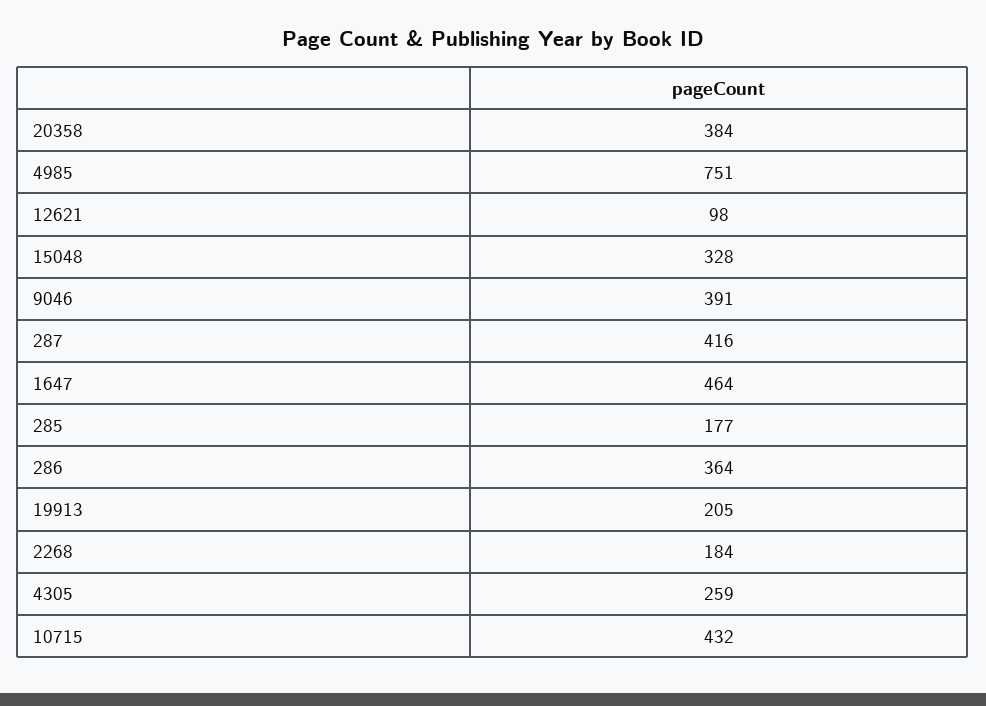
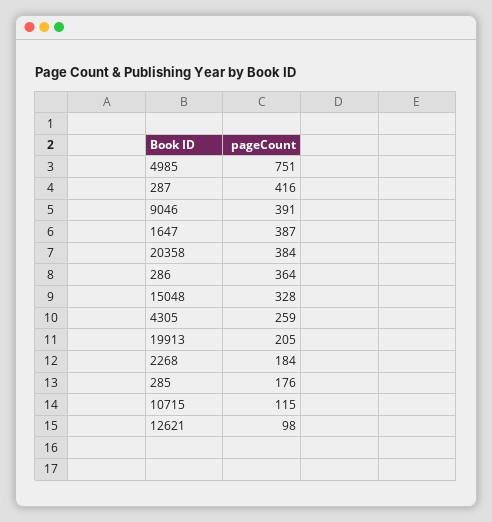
1647: 464 -> 387
285: 177 -> 176
10715: 432 -> 115

